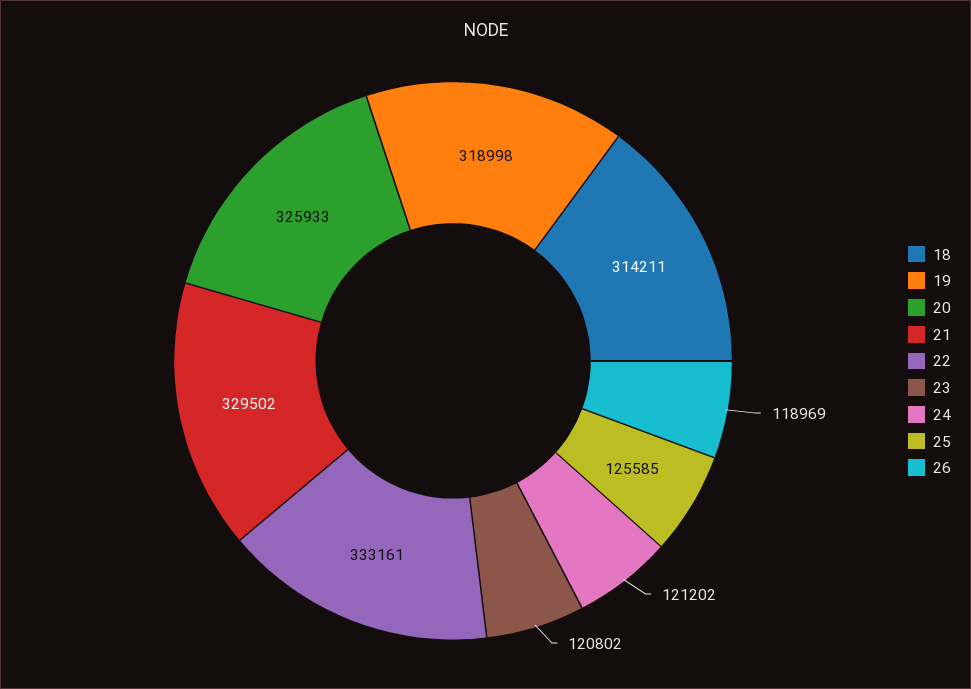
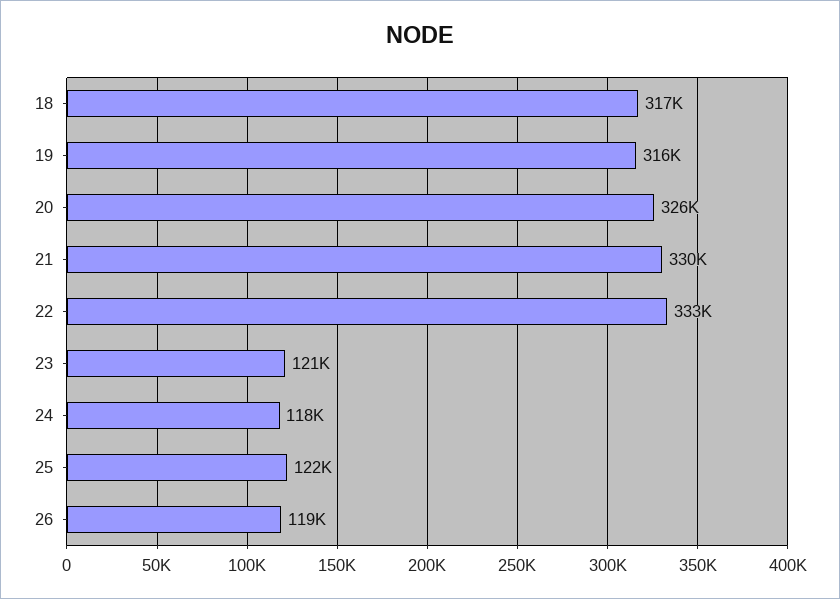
18: 314211 -> 317000
19: 318998 -> 316000
24: 121202 -> 118000
25: 125585 -> 122000

